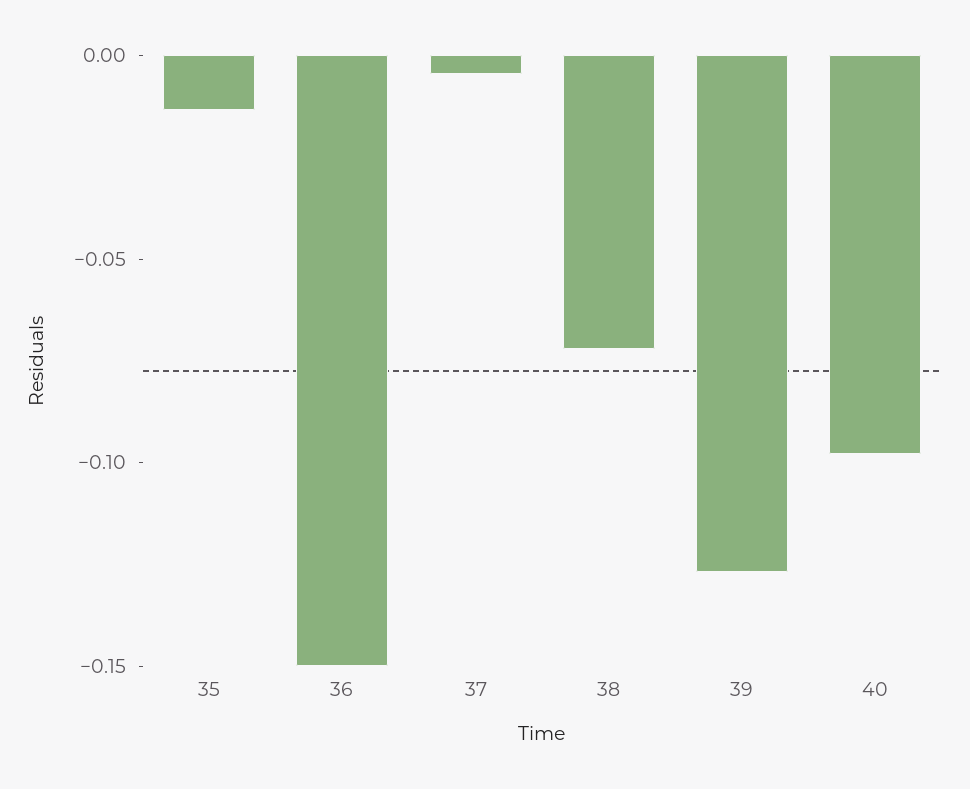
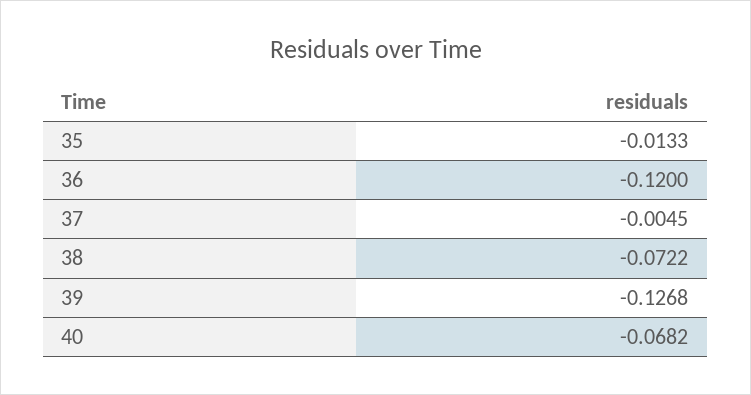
36: -0.15 -> -0.12
40: -0.1 -> -0.0682

